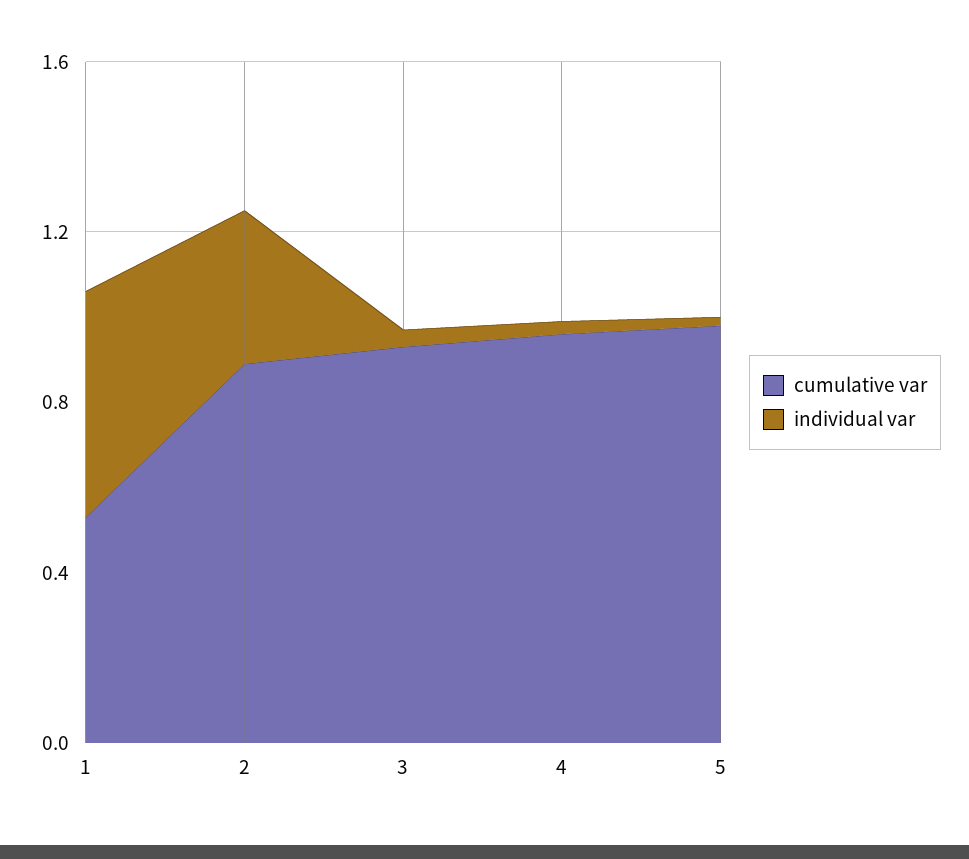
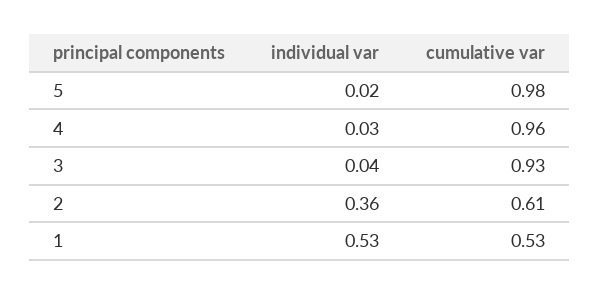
cumulative var, 2: 0.9 -> 0.61

